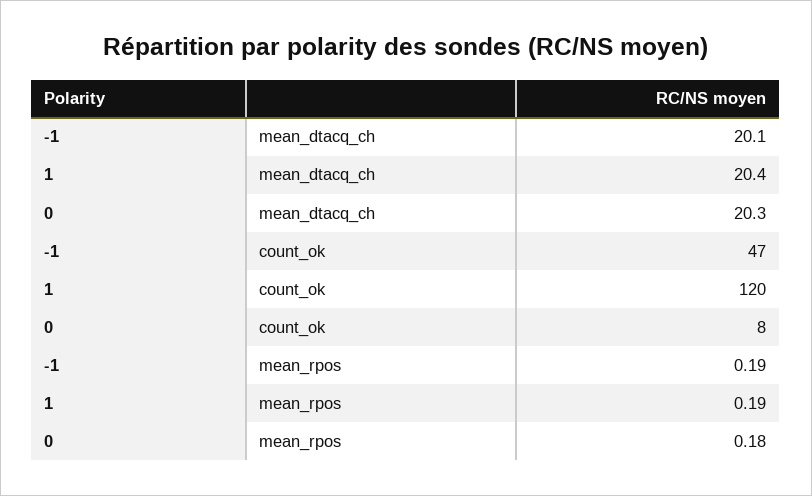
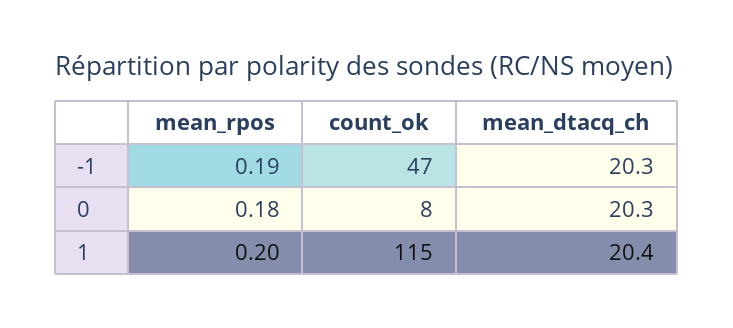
-1, mean_dtacq_ch: 20.1 -> 20.3
1, count_ok: 120 -> 115
1, mean_rpos: 0.19 -> 0.2

